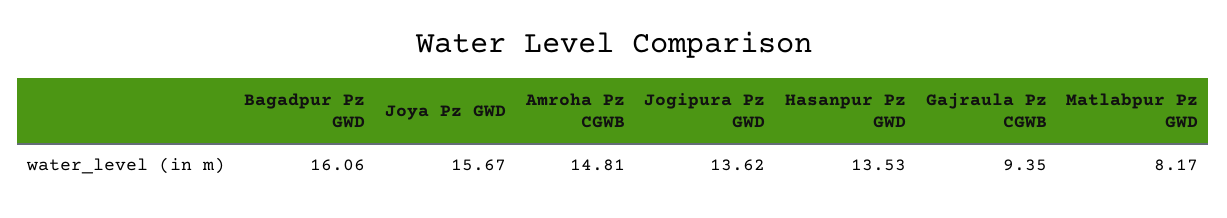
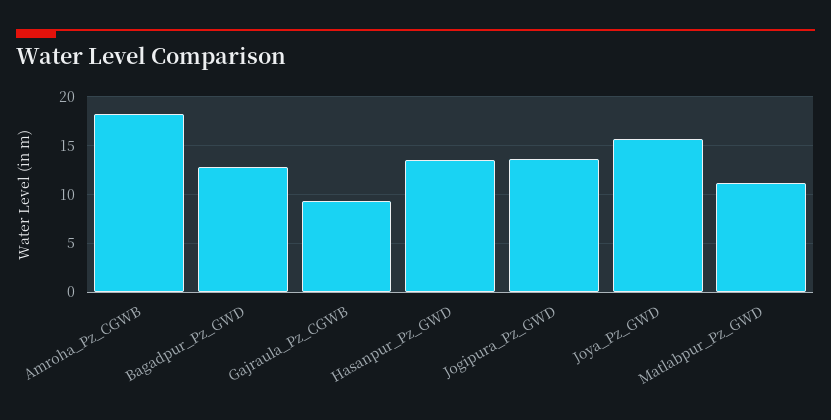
Bagadpur Pz GWD: 16.06 -> 13
Amroha Pz CGWB: 14.81 -> 18
Matlabpur Pz GWD: 8.17 -> 11

